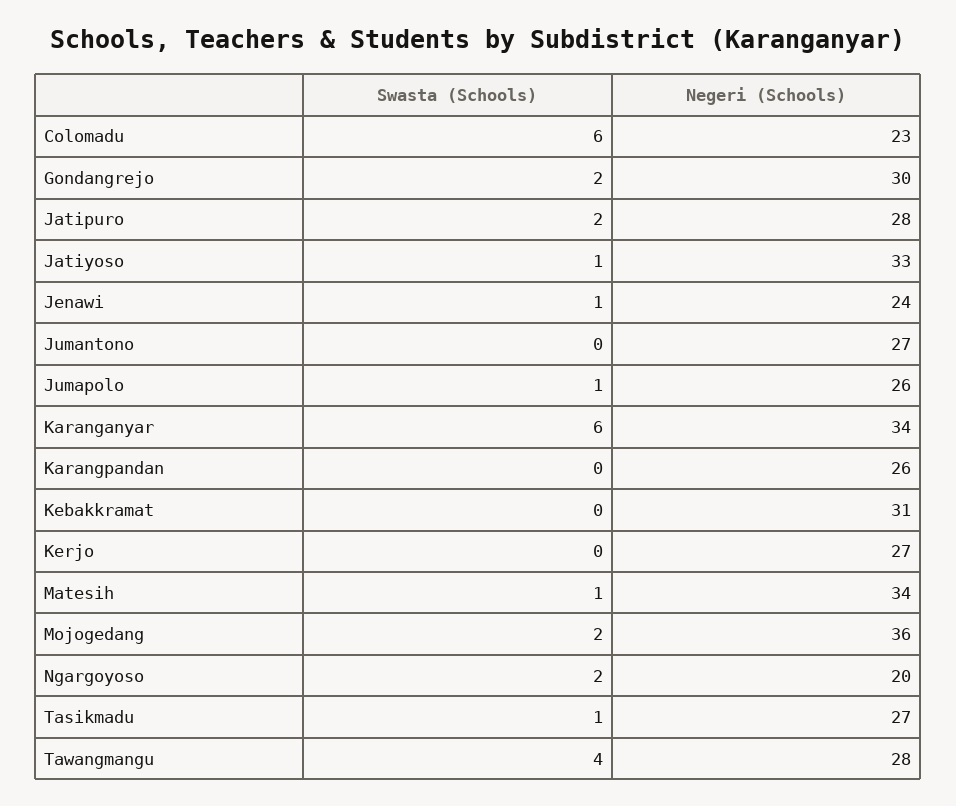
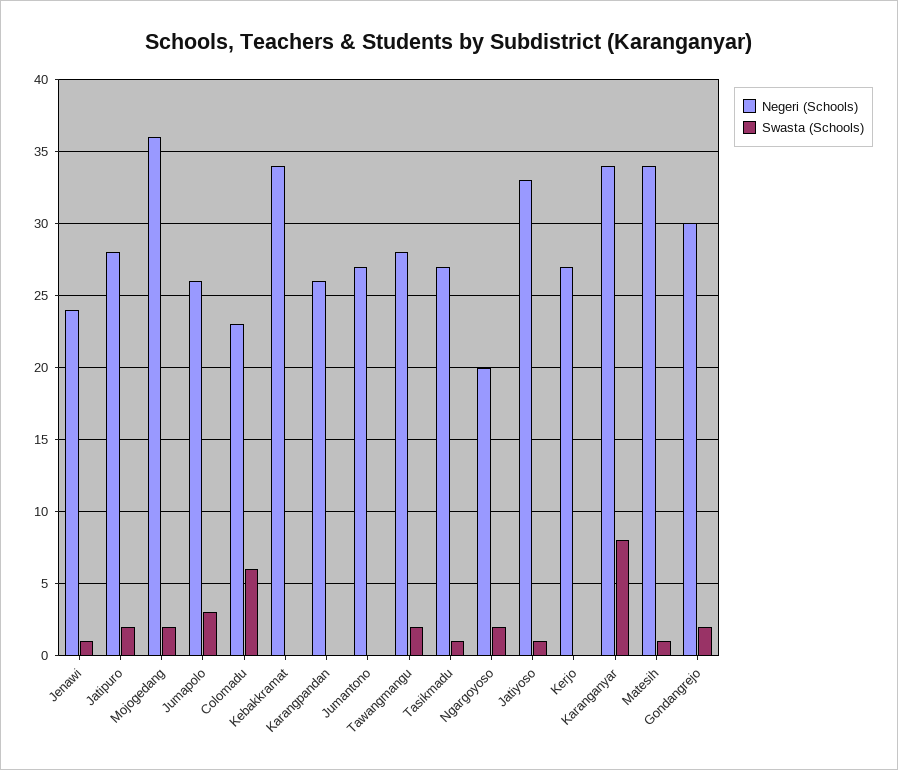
Swasta (Schools), Jumapolo: 1 -> 3
Swasta (Schools), Karanganyar: 6 -> 8
Negeri (Schools), Kebakkramat: 31 -> 34
Swasta (Schools), Tawangmangu: 4 -> 2

